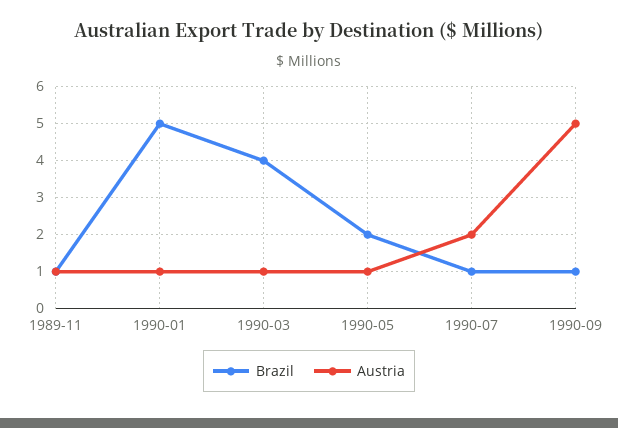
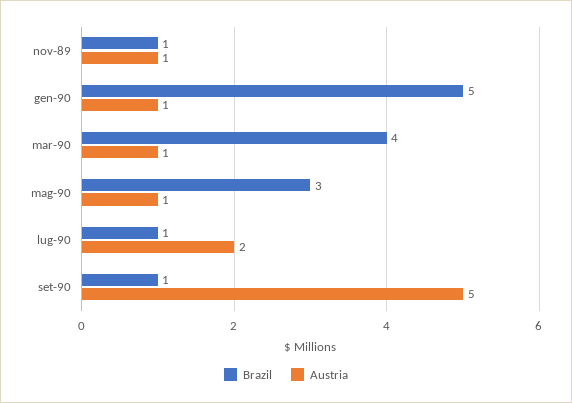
Brazil, 1990-05: 2 -> 3

